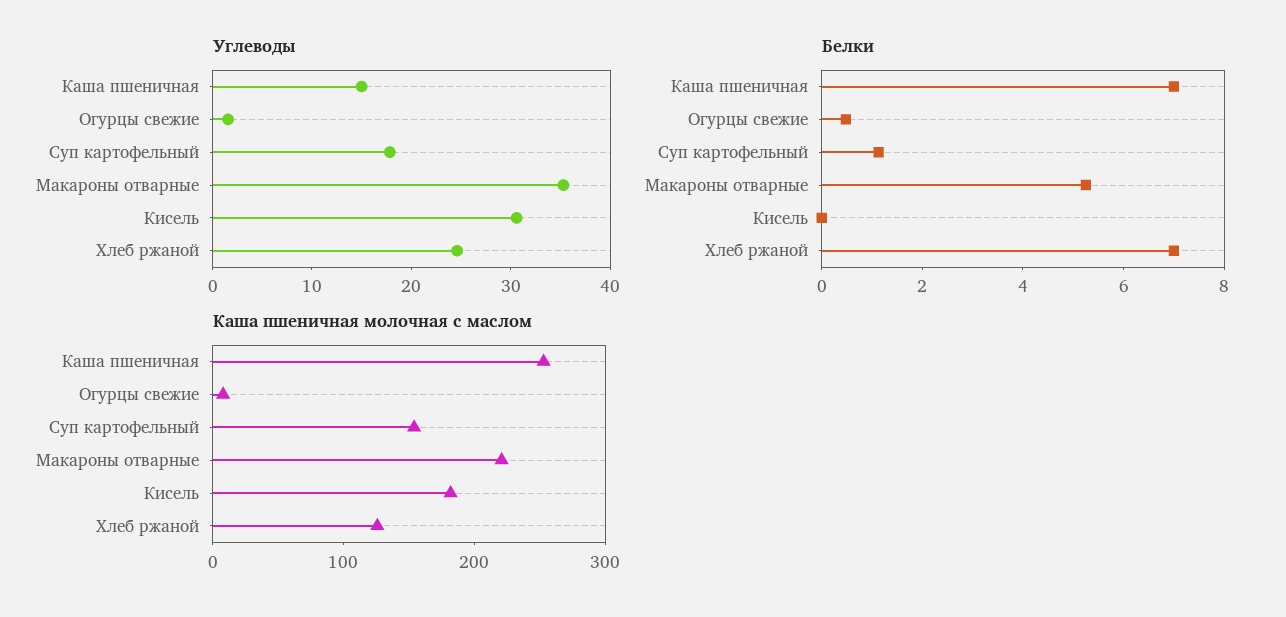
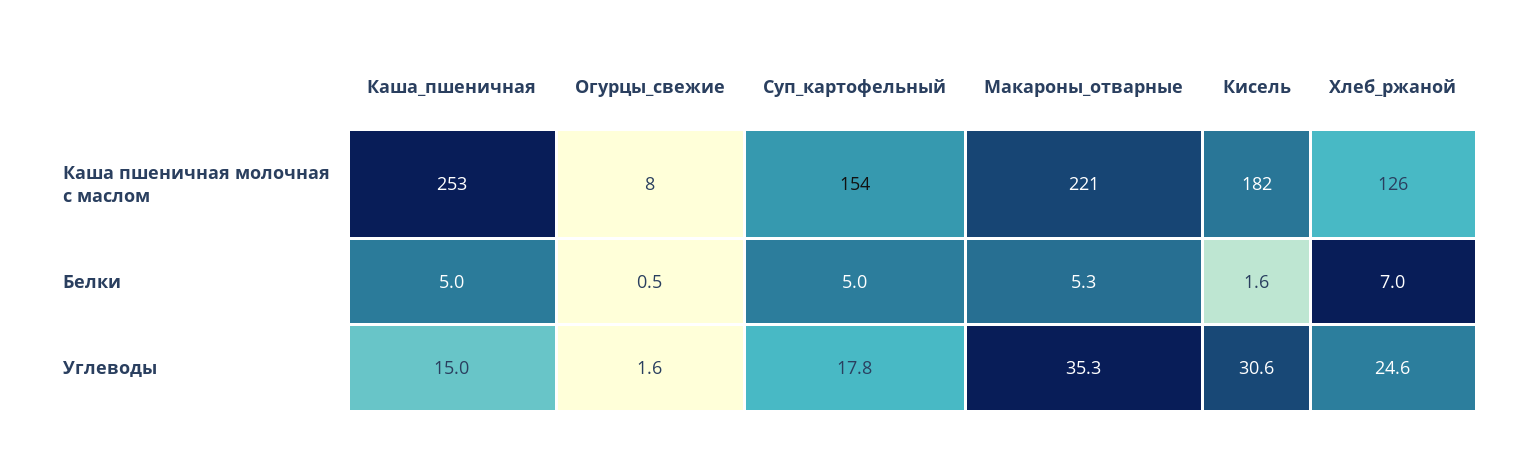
Белки, Каша пшеничная: 7 -> 5
Белки, Суп картофельный: 1 -> 5
Белки, Кисель: 0 -> 1.6

